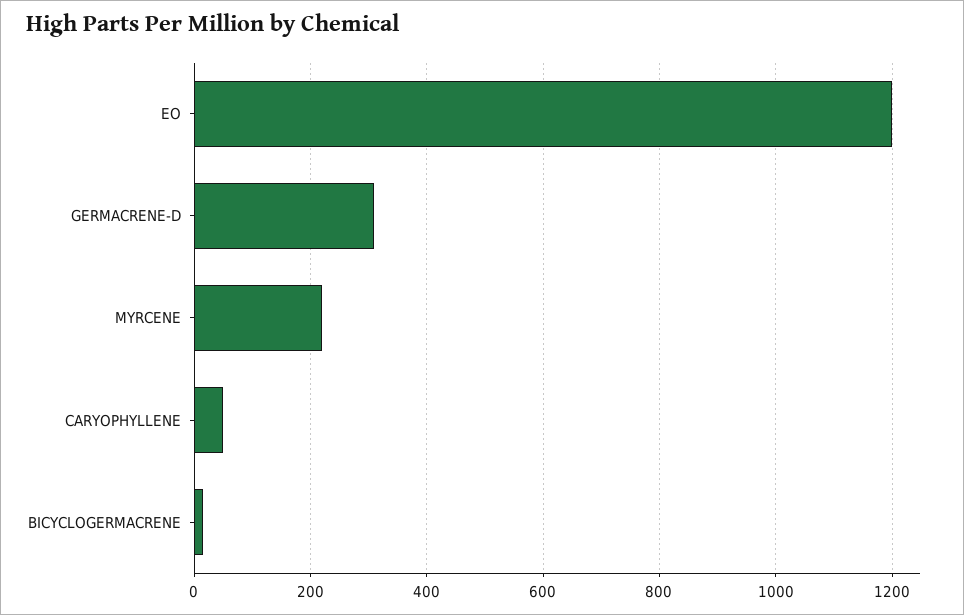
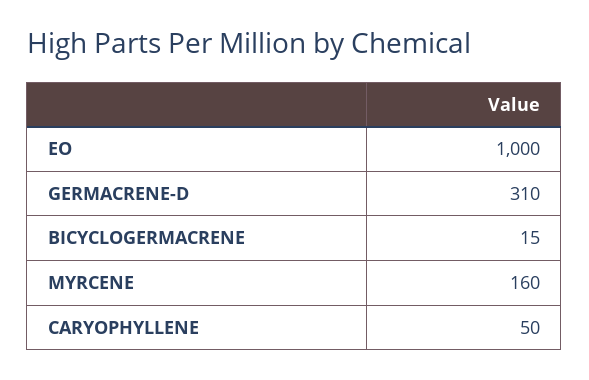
EO: 1200 -> 1000
MYRCENE: 220 -> 160

